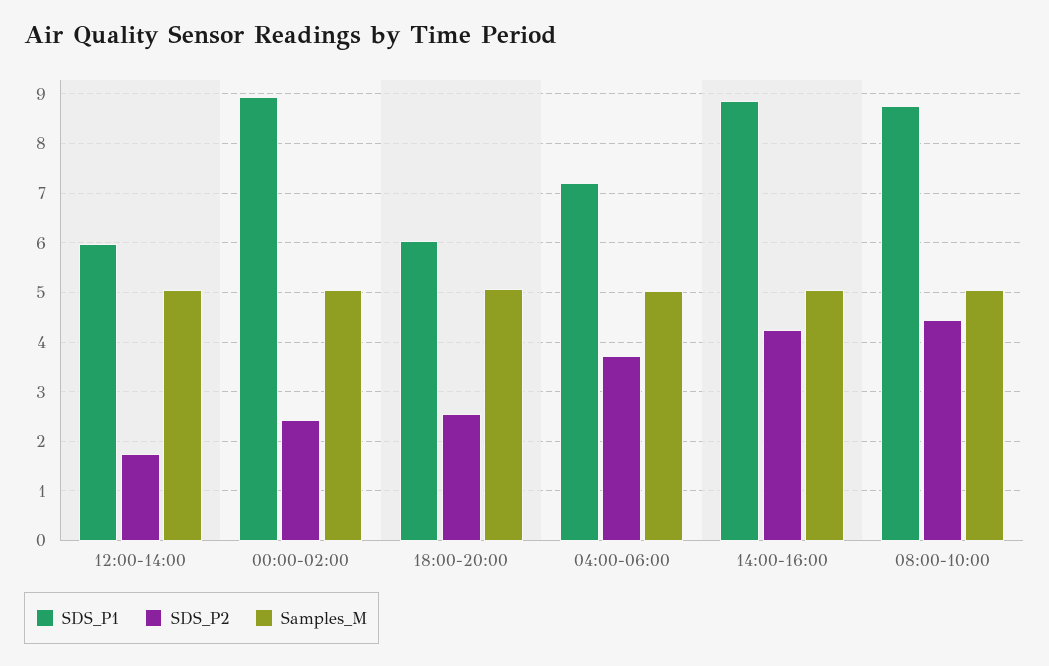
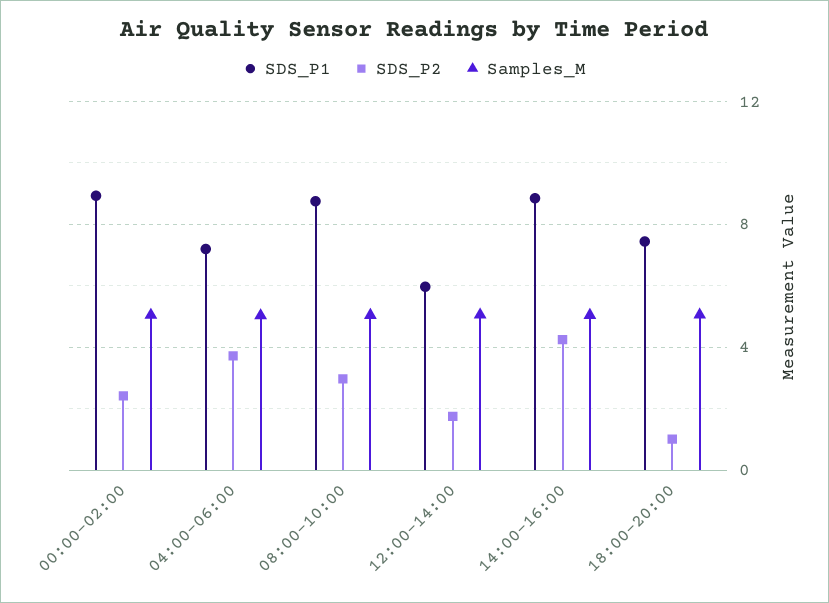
SDS_P1, 18:00-20:00: 6 -> 7.5
SDS_P2, 18:00-20:00: 2.6 -> 1
SDS_P2, 08:00-10:00: 4.4 -> 3

